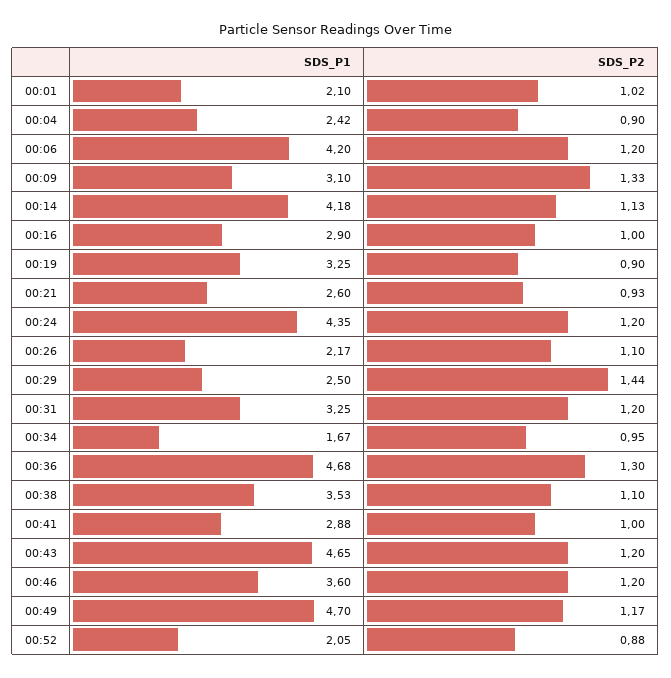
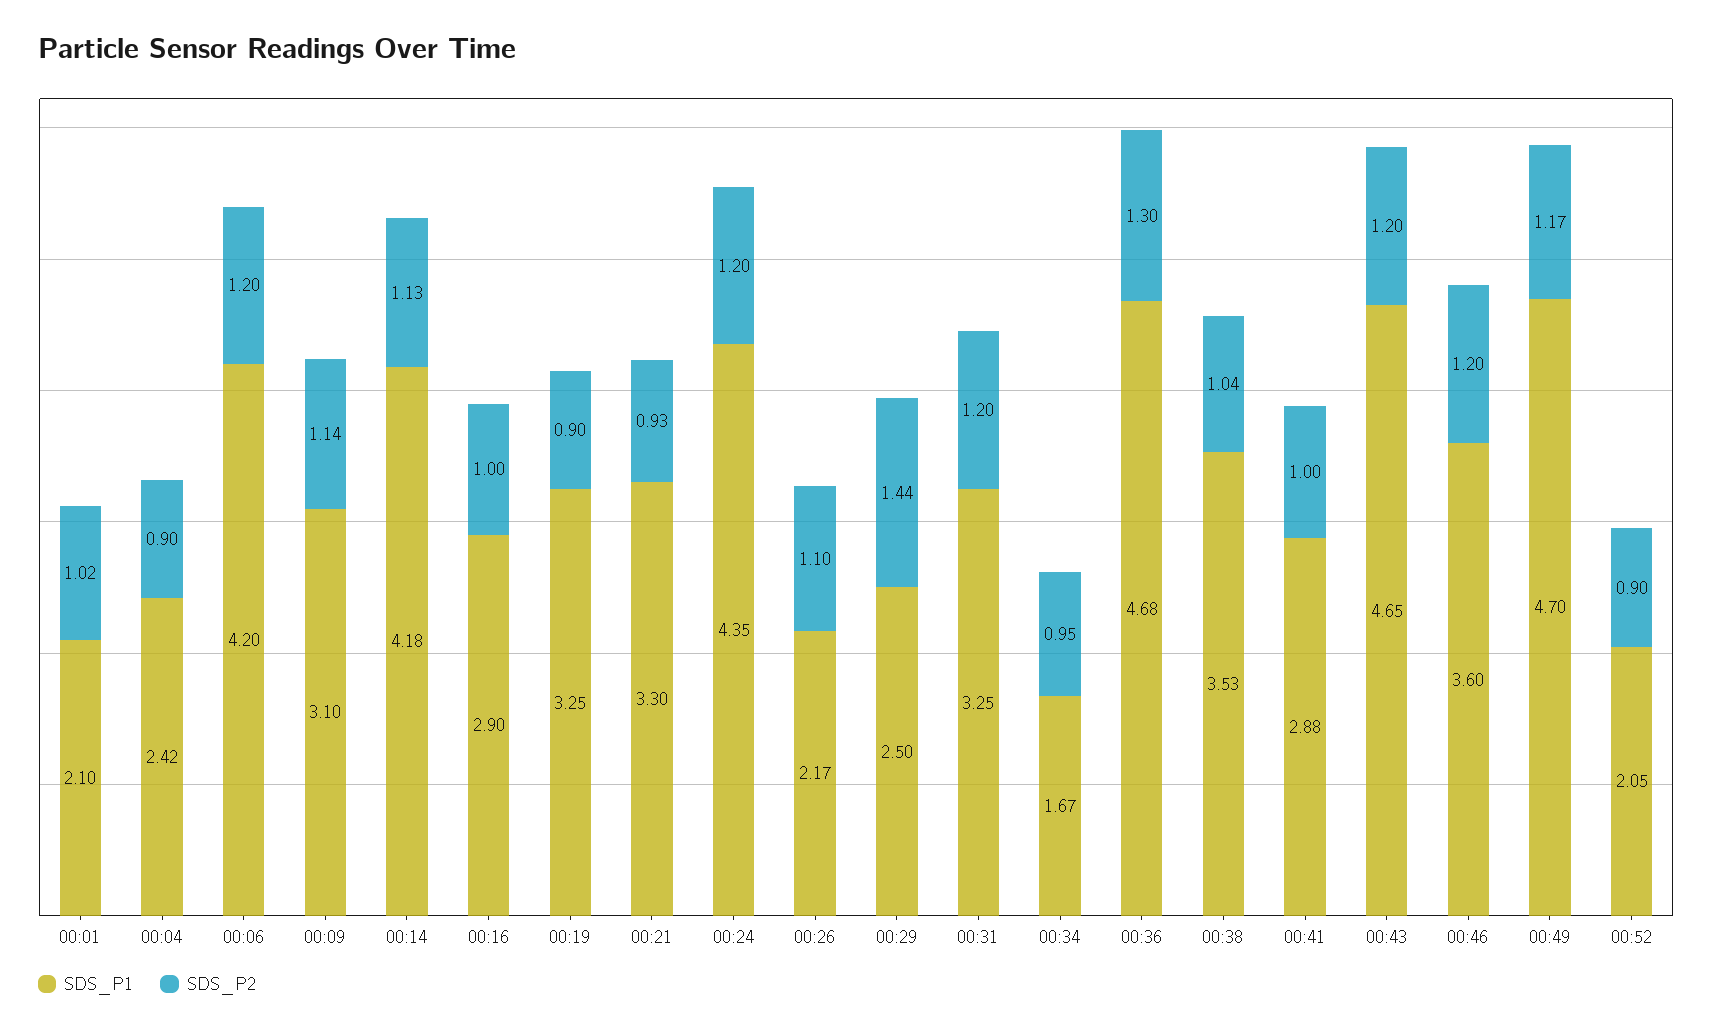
SDS_P2, 00:09: 1.33 -> 1.14
SDS_P1, 00:21: 2.6 -> 3.3
SDS_P2, 00:38: 1.1 -> 1.04
SDS_P2, 00:52: 0.88 -> 0.9

